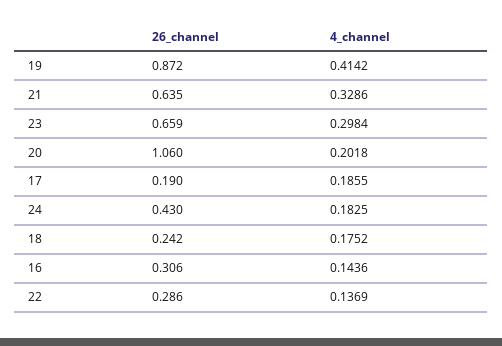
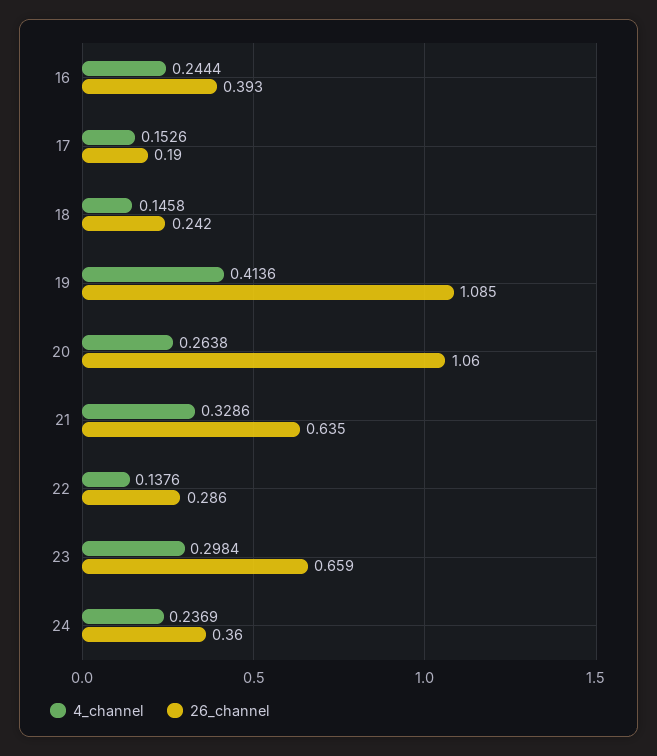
26_channel, 19: 0.872 -> 1.085
4_channel, 19: 0.4142 -> 0.4136
4_channel, 20: 0.2018 -> 0.2638
4_channel, 17: 0.1855 -> 0.1526
26_channel, 24: 0.43 -> 0.36
4_channel, 24: 0.1825 -> 0.2369
4_channel, 18: 0.1752 -> 0.1458
26_channel, 16: 0.306 -> 0.393
4_channel, 16: 0.1436 -> 0.2444
4_channel, 22: 0.1369 -> 0.1376

